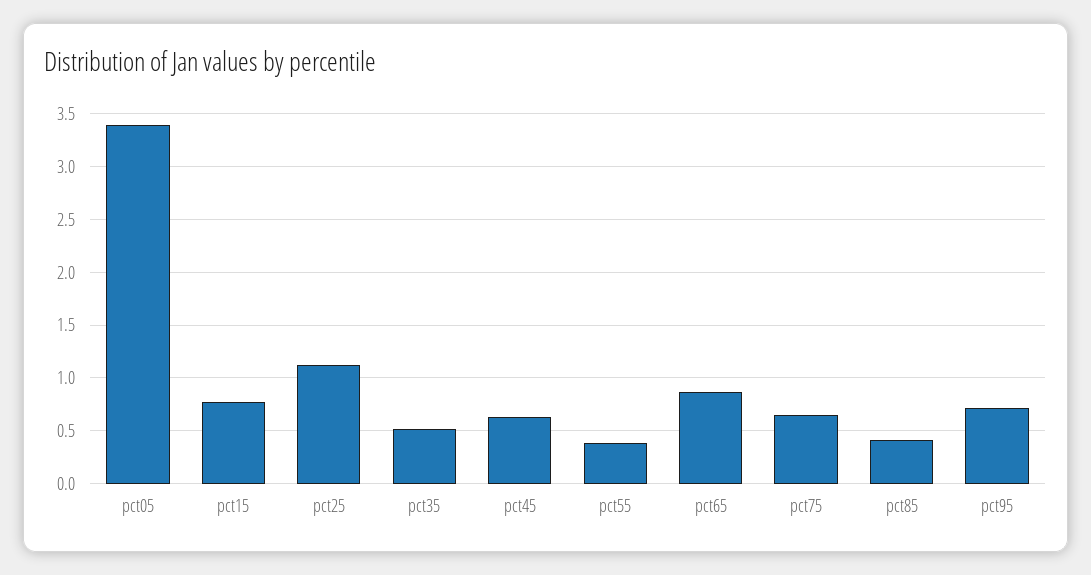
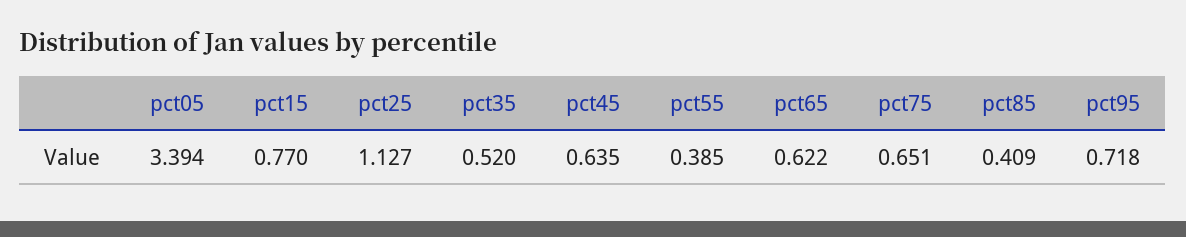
pct65: 0.9 -> 0.622

